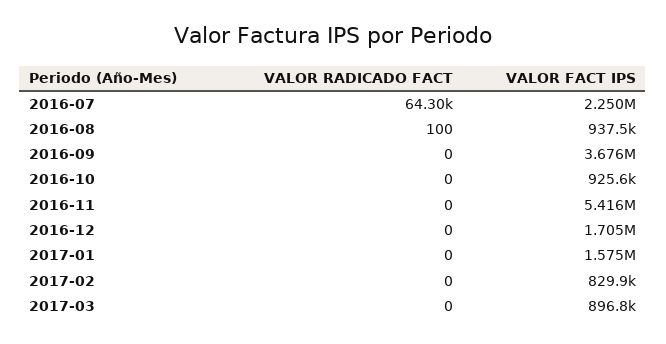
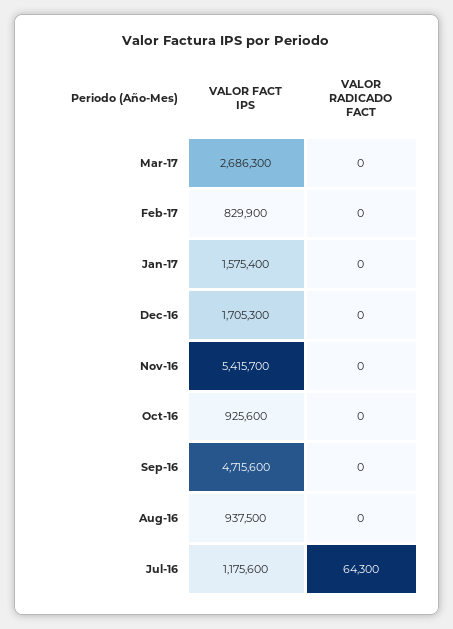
VALOR FACT IPS, 2016-07: 2250000 -> 1175600
VALOR RADICADO FACT, 2016-08: 100 -> 0
VALOR FACT IPS, 2016-09: 3676000 -> 4715600
VALOR FACT IPS, 2017-03: 896800 -> 2686300

